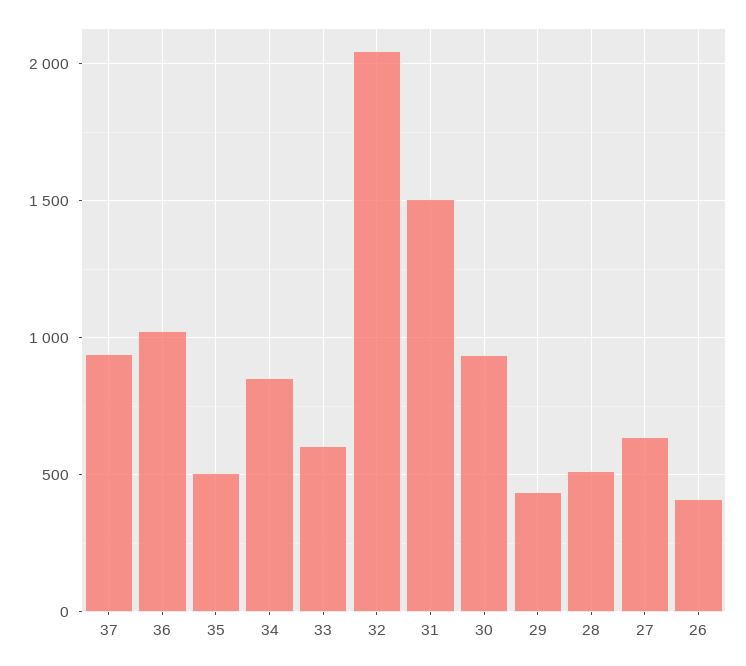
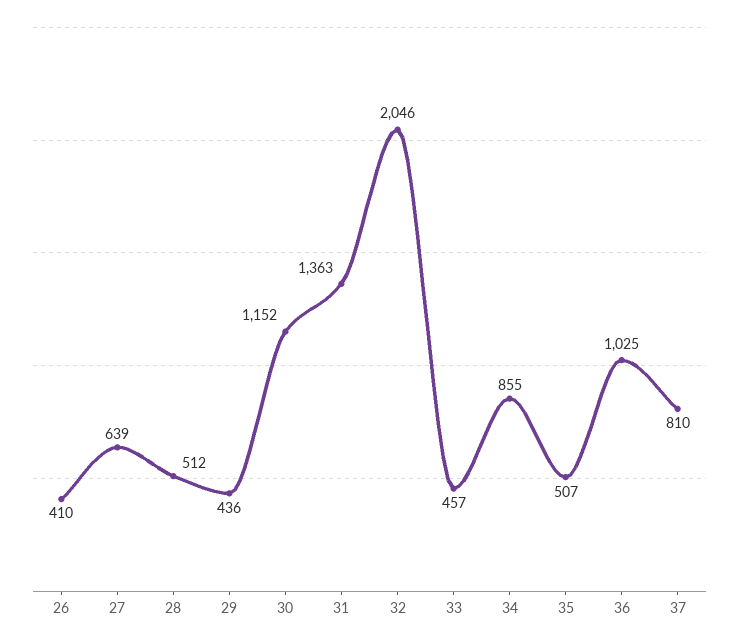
37: 950 -> 810
33: 600 -> 457
31: 1500 -> 1363
30: 950 -> 1152

